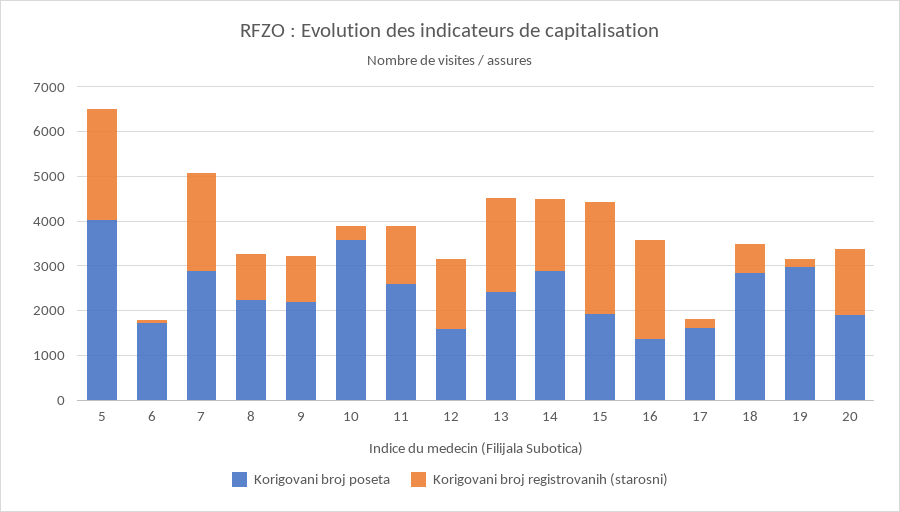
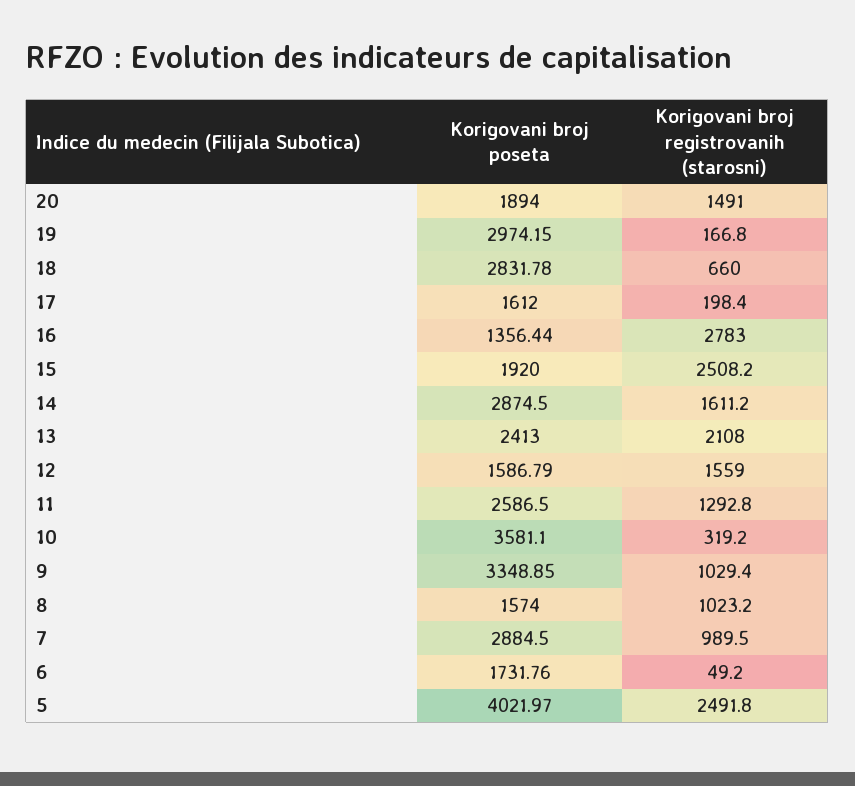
Korigovani broj registrovanih (starosni), 7: 2200 -> 989.5
Korigovani broj poseta, 8: 2200 -> 1574
Korigovani broj poseta, 9: 2200 -> 3348.85
Korigovani broj registrovanih (starosni), 16: 2200 -> 2783

